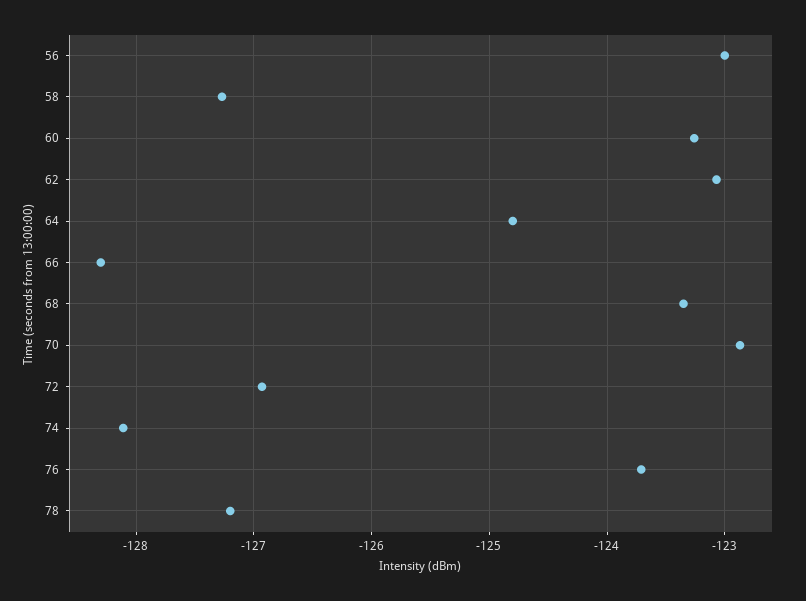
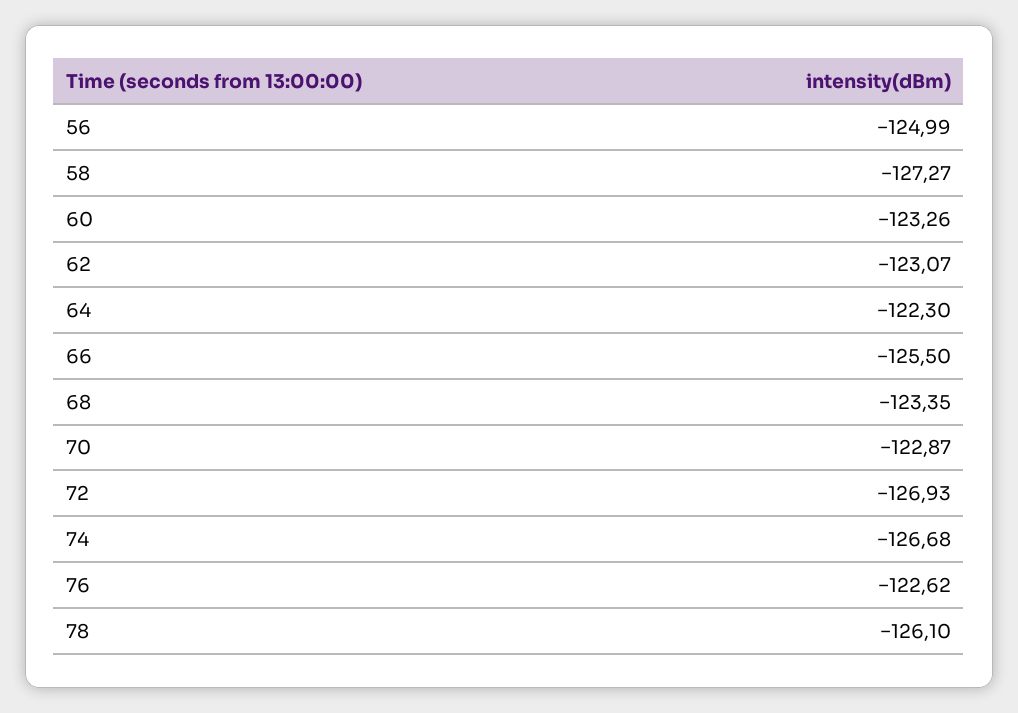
56: -123 -> -124.99
64: -124.8 -> -122.3
66: -128.3 -> -125.5
74: -128.1 -> -126.68
76: -123.7 -> -122.62
78: -127.2 -> -126.1

